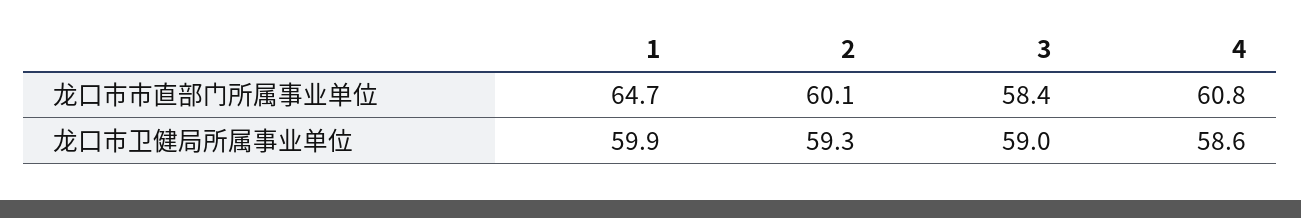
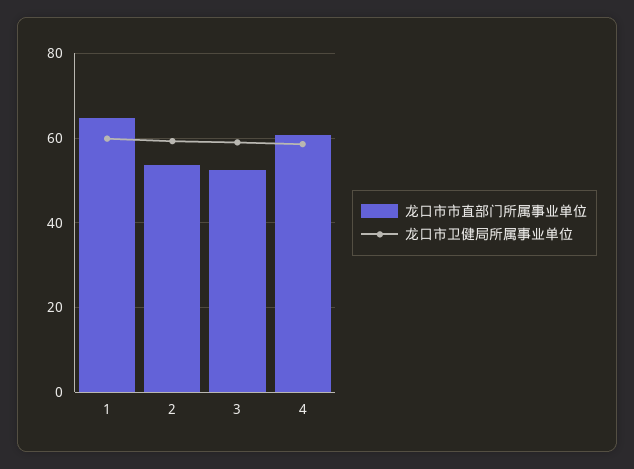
龙口市市直部门所属事业单位, 2: 60.1 -> 54
龙口市市直部门所属事业单位, 3: 58.4 -> 52

